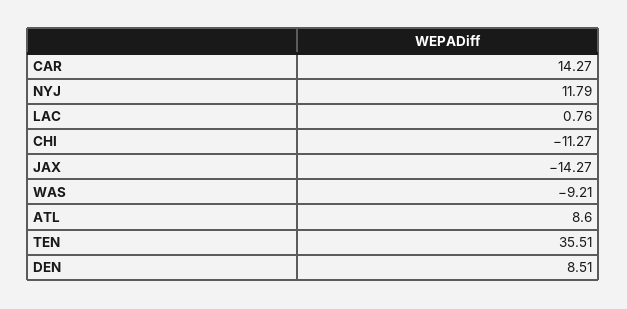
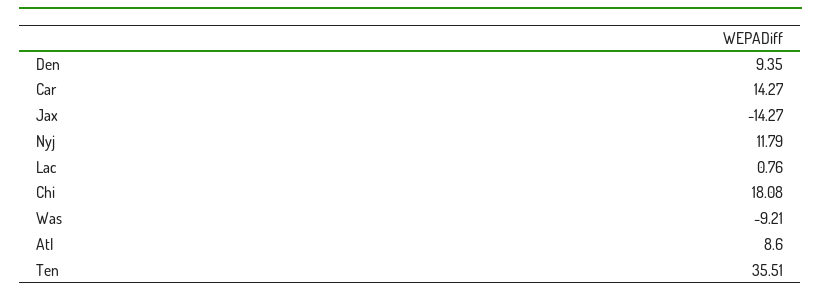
CHI: -11.27 -> 18.08
DEN: 8.51 -> 9.35

